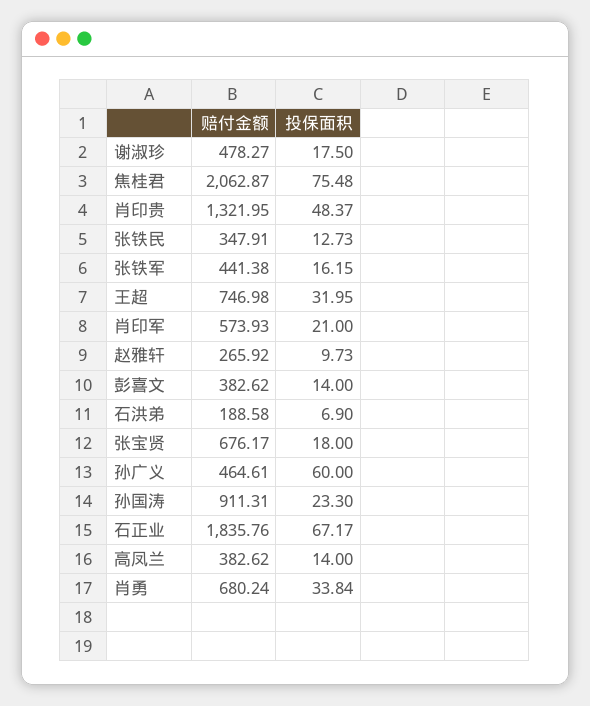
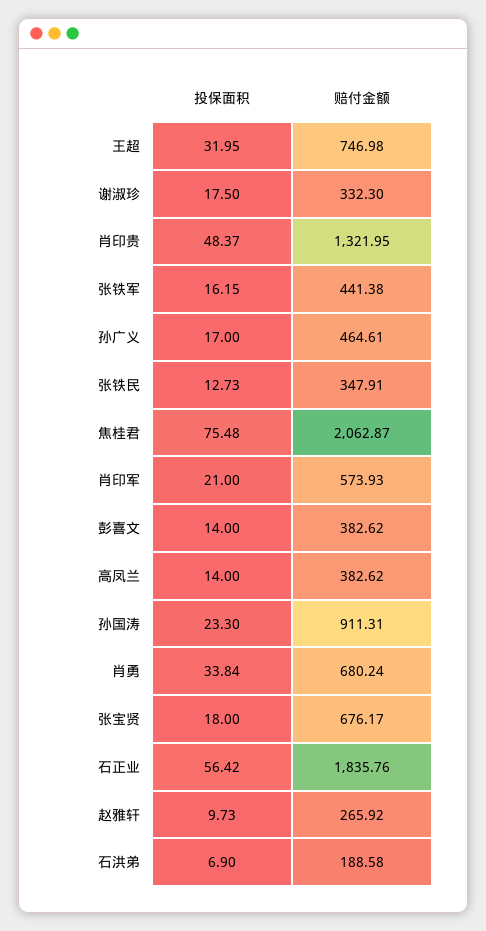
赔付金额, 谢淑珍: 478.27 -> 332.3
投保面积, 孙广义: 60 -> 17
投保面积, 石正业: 67.17 -> 56.42

